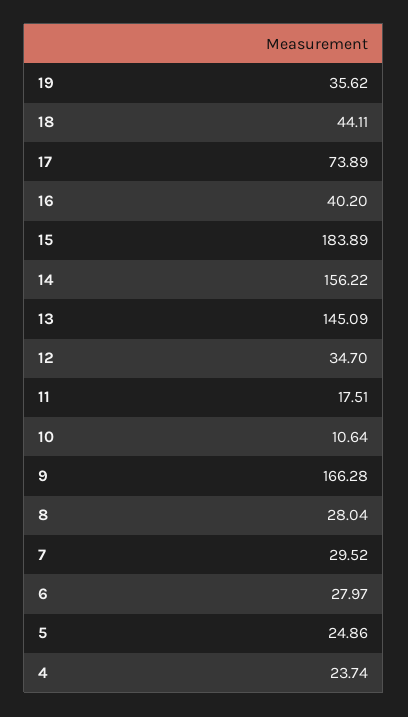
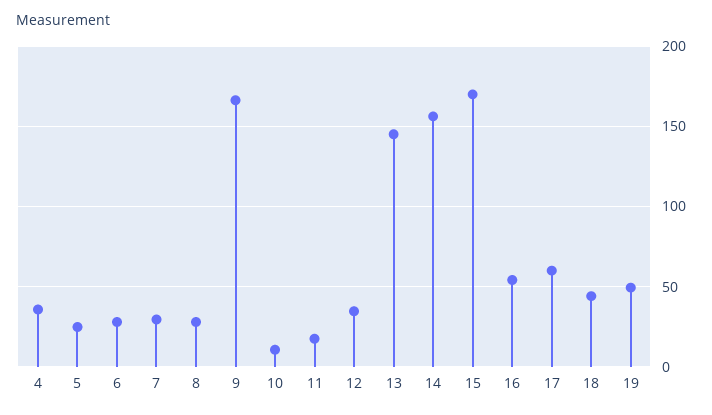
19: 35.62 -> 50
17: 73.89 -> 60
16: 40.2 -> 55
15: 183.89 -> 170
4: 23.74 -> 35

